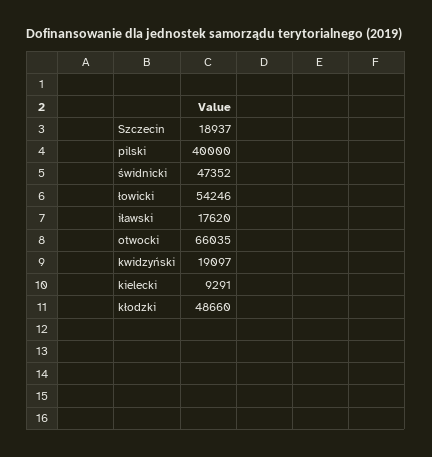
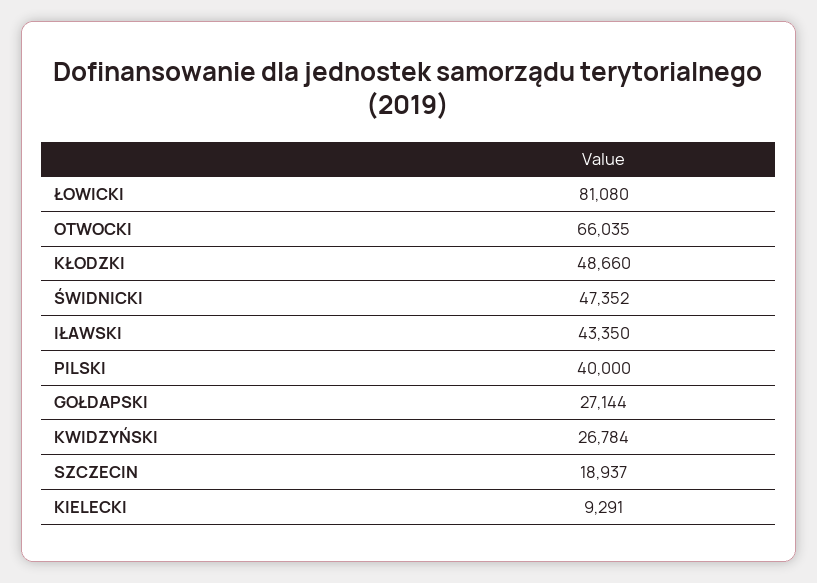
łowicki: 54246 -> 81080
iławski: 17620 -> 43350
kwidzyński: 19097 -> 26784
GOŁDAPSKI: none -> 27144

